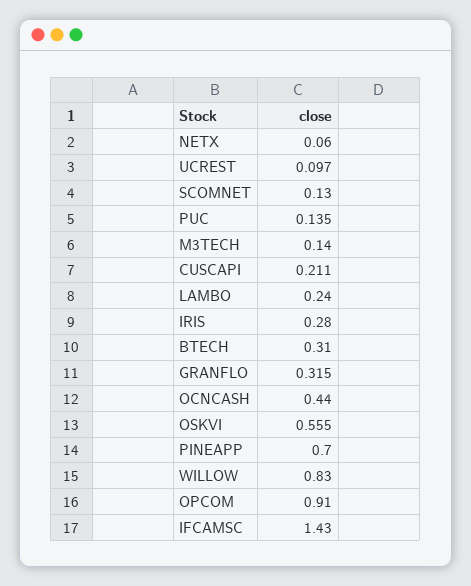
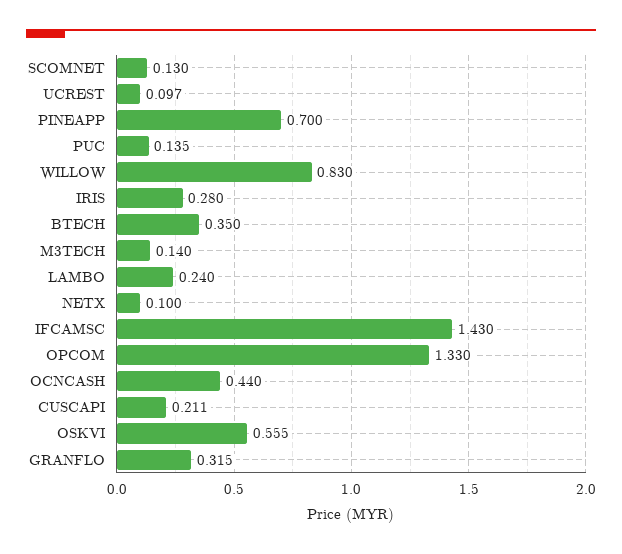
NETX: 0.06 -> 0.1
BTECH: 0.31 -> 0.35
OPCOM: 0.91 -> 1.33

